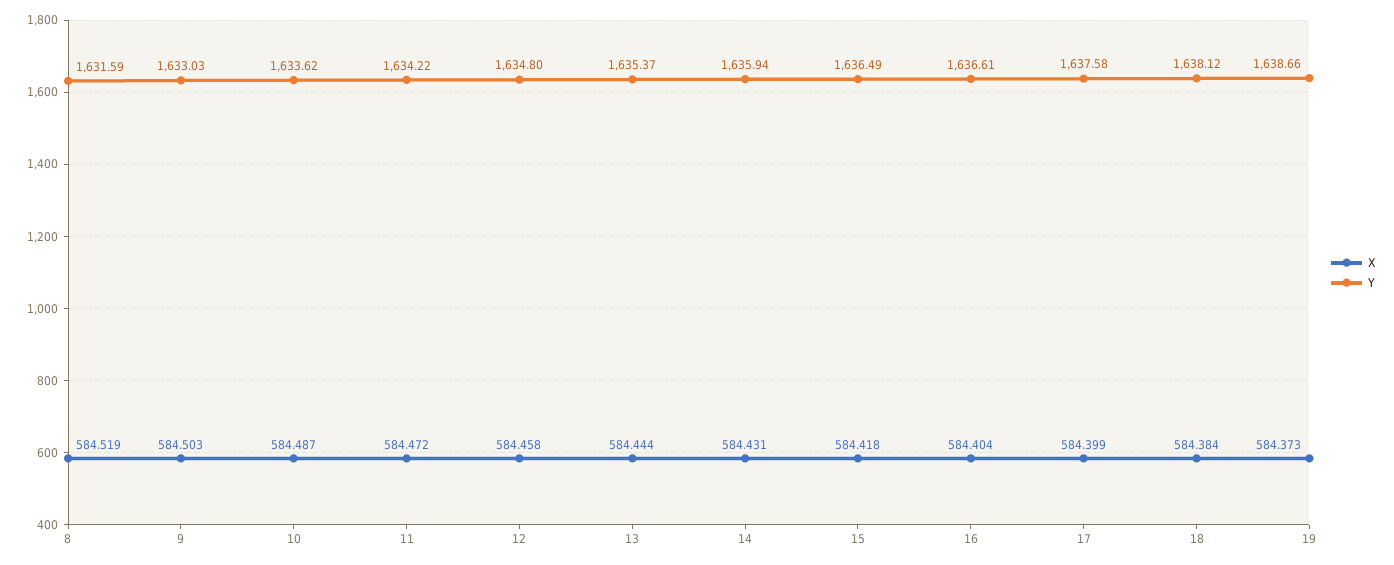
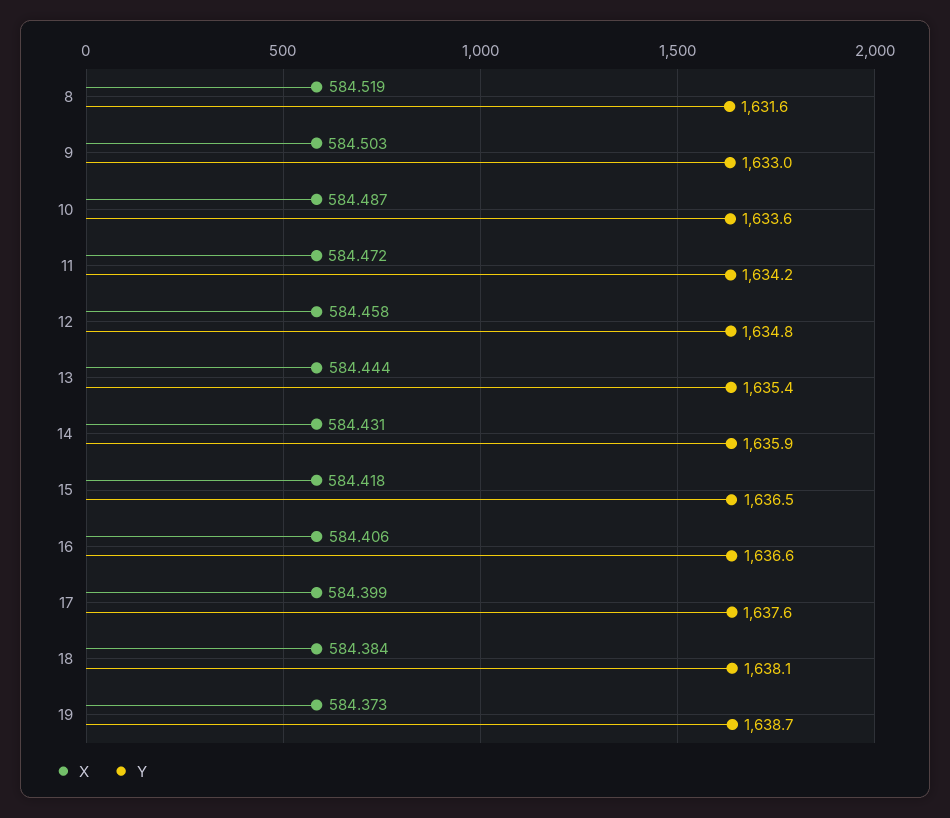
X, 16: 584.404 -> 584.406

